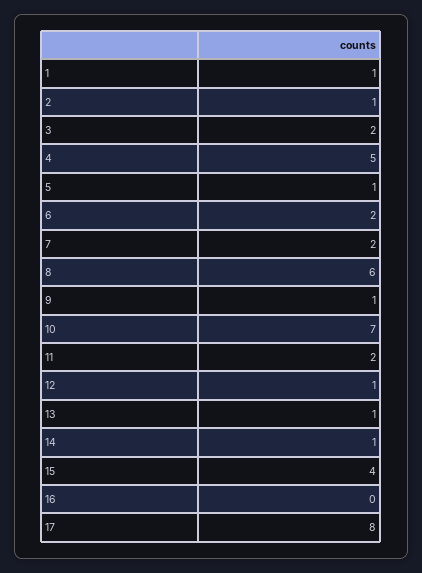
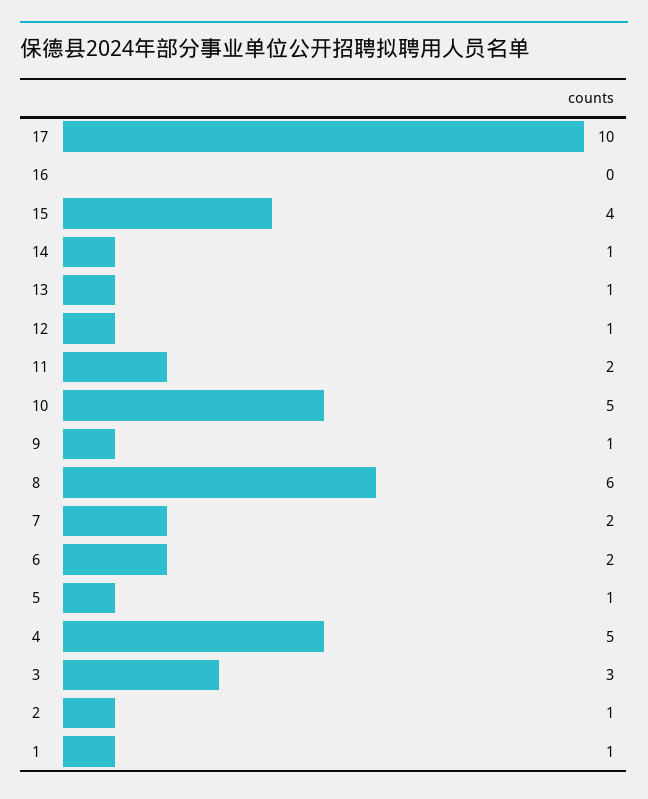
3: 2 -> 3
10: 7 -> 5
17: 8 -> 10

